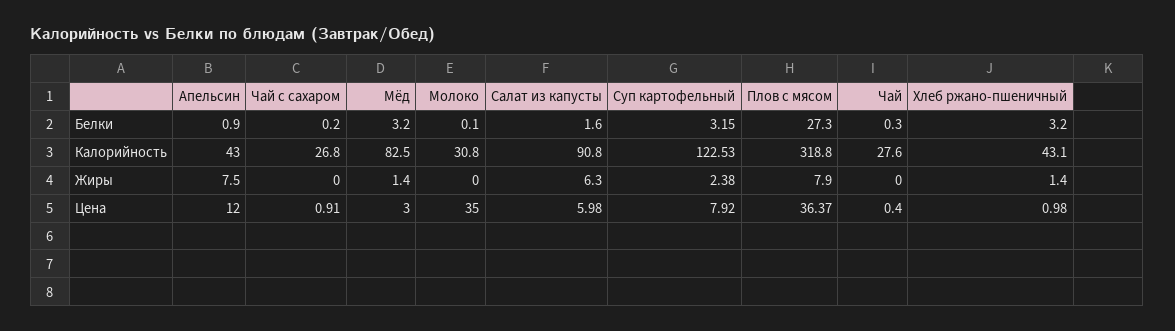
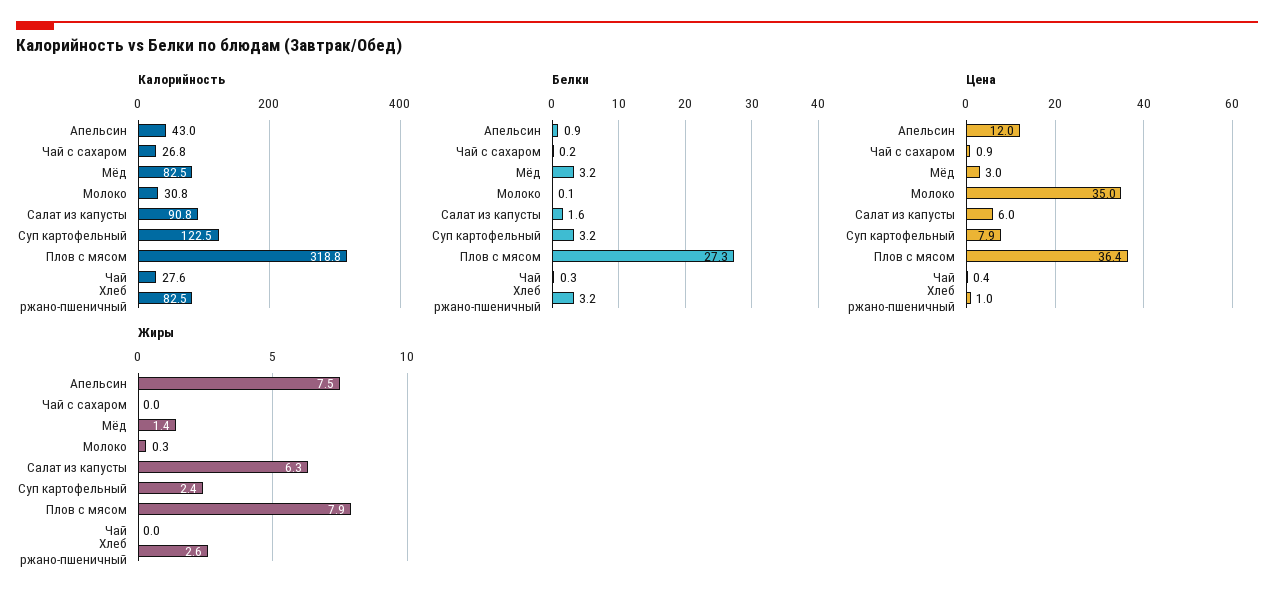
Калорийность, Хлеб ржано-пшеничный: 43.1 -> 82.5
Жиры, Молоко: 0 -> 0.3
Жиры, Хлеб ржано-пшеничный: 1.4 -> 2.6

